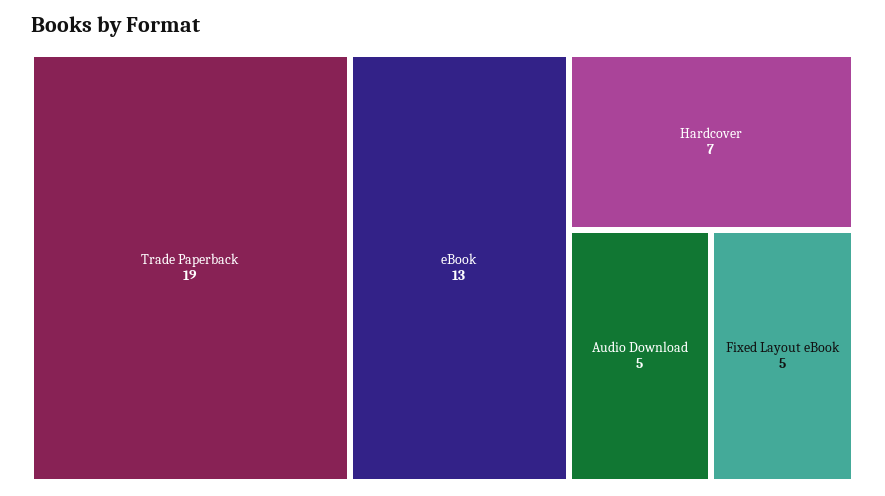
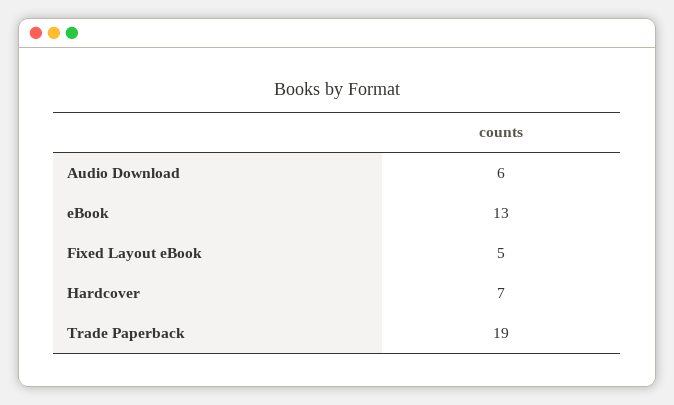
Audio Download: 5 -> 6

